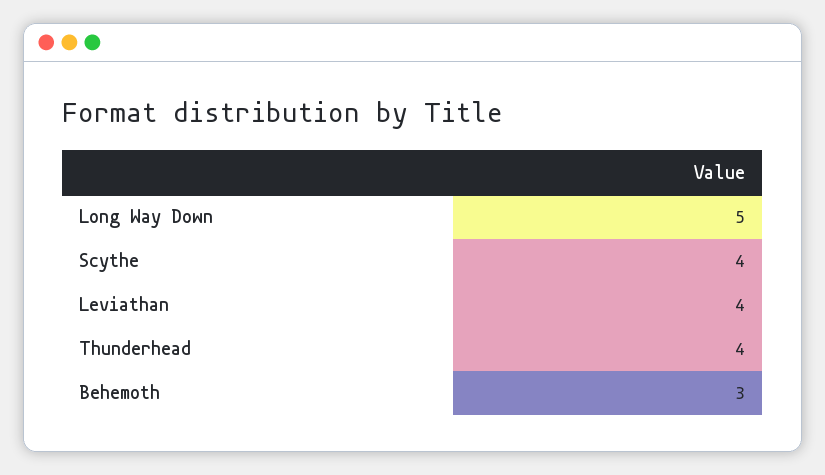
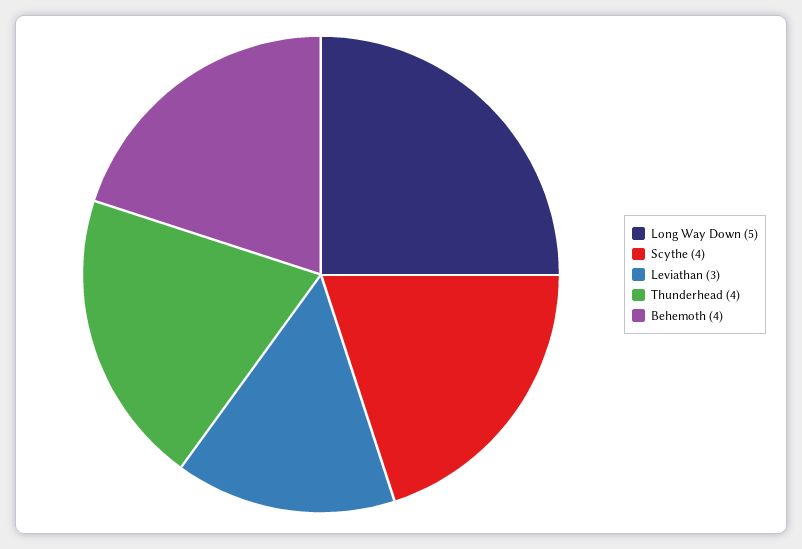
Leviathan: 4 -> 3
Behemoth: 3 -> 4

